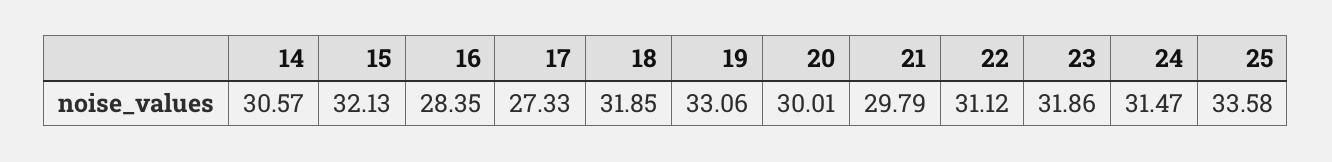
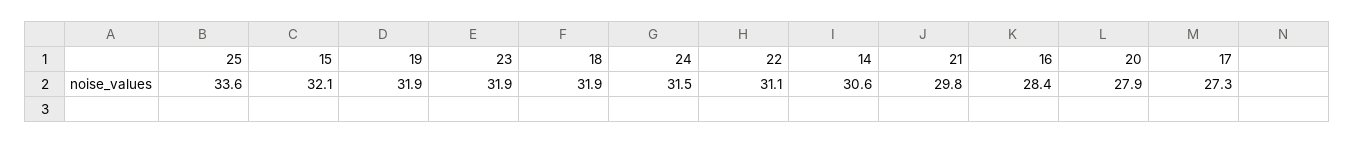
19: 33.06 -> 31.9
20: 30.01 -> 27.9

